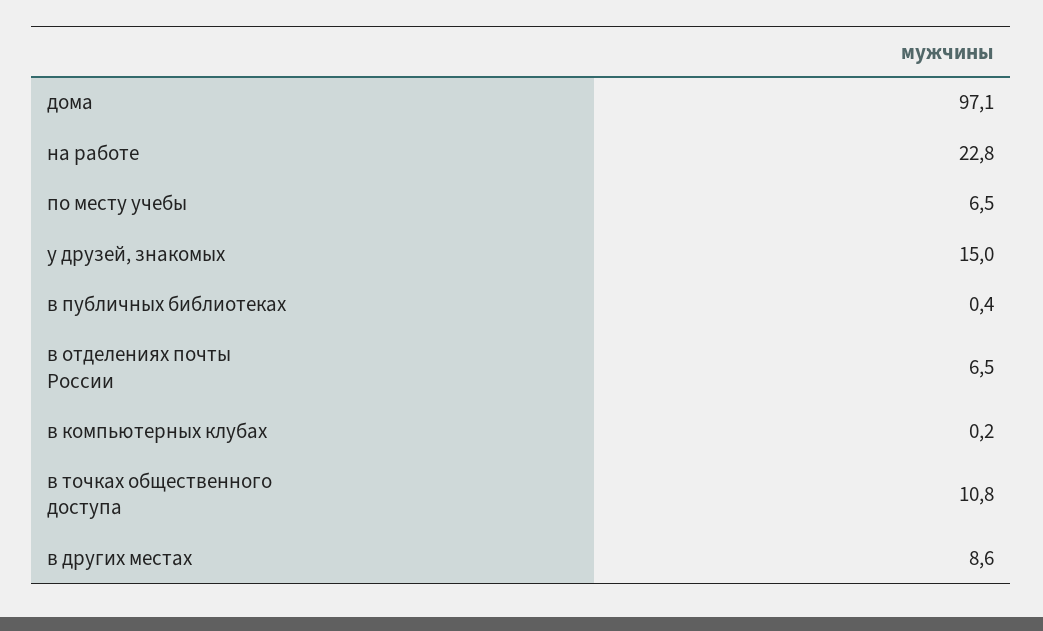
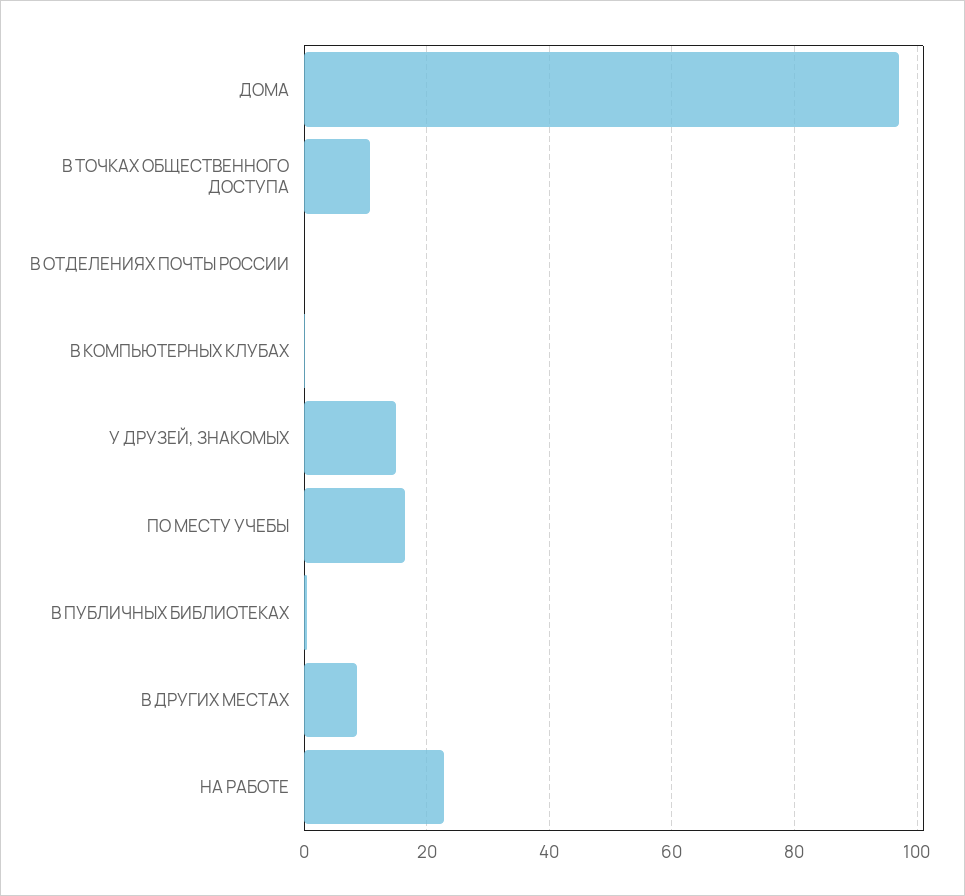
по месту учебы: 6.5 -> 16
в отделениях почты России: 6.5 -> 0

